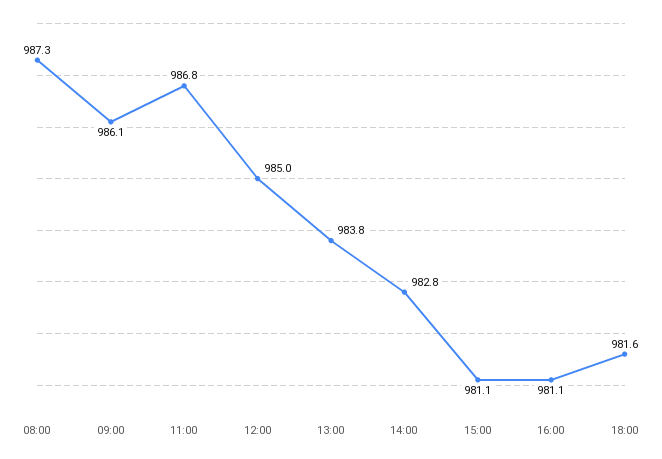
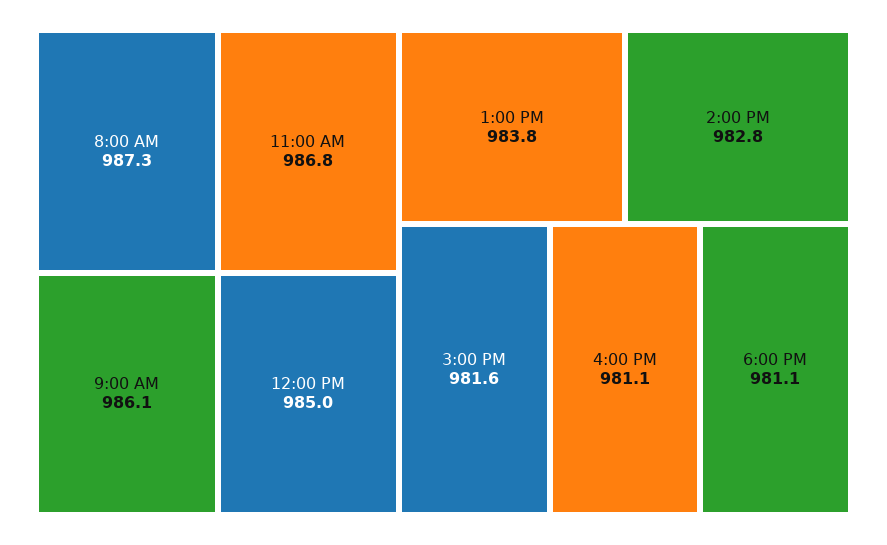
15:00: 981.1 -> 981.6
18:00: 981.6 -> 981.1

